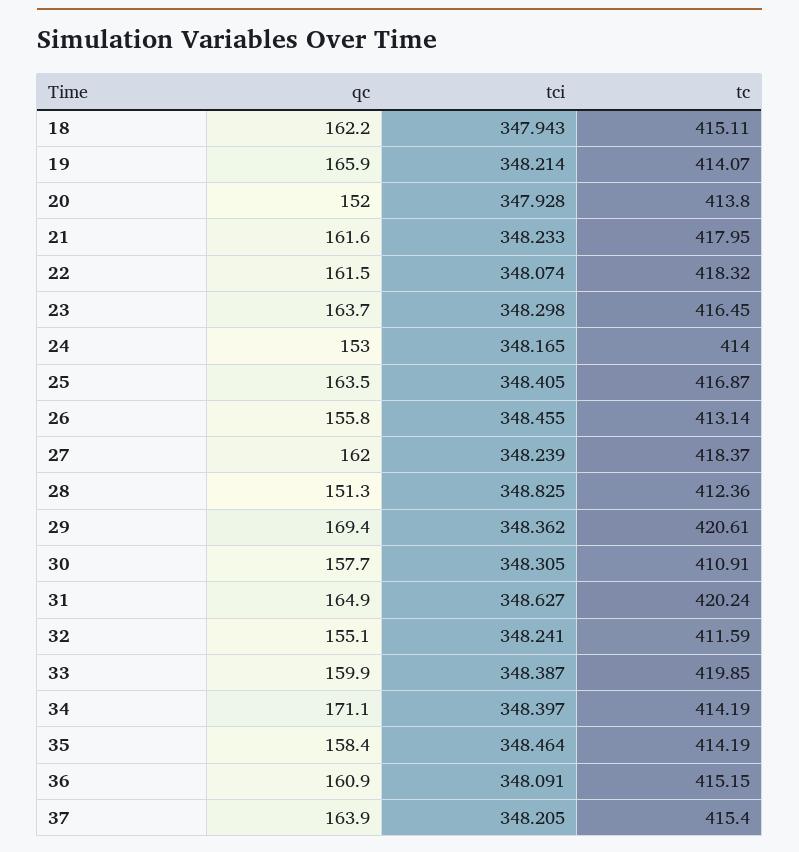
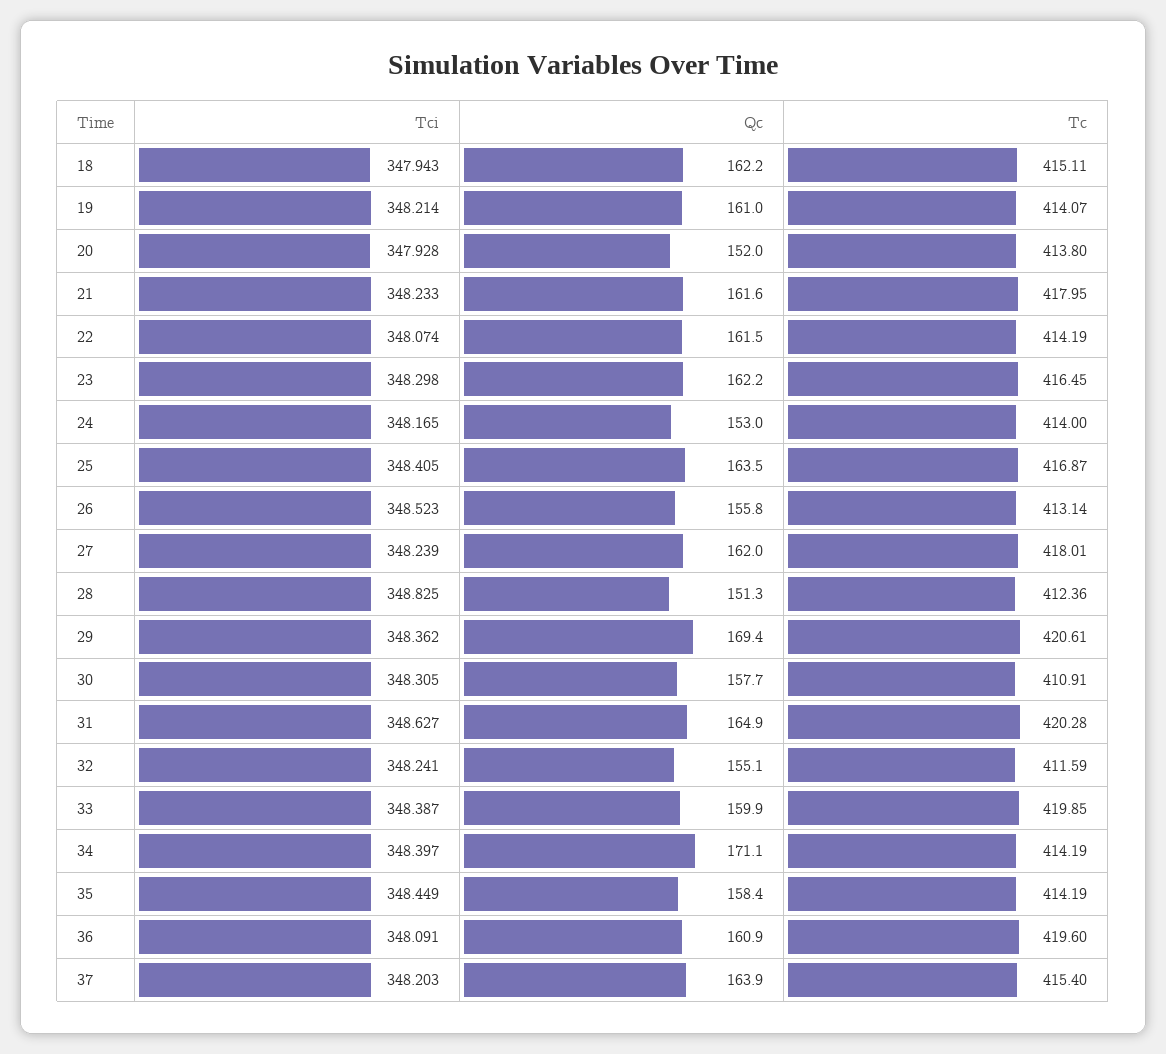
qc, 19: 165.9 -> 161
tc, 22: 418.32 -> 414.19
qc, 23: 163.7 -> 162.2
tci, 26: 348.455 -> 348.523
tc, 27: 418.37 -> 418.01
tc, 31: 420.24 -> 420.28
tci, 35: 348.464 -> 348.449
tc, 36: 415.15 -> 419.6
tci, 37: 348.205 -> 348.203

